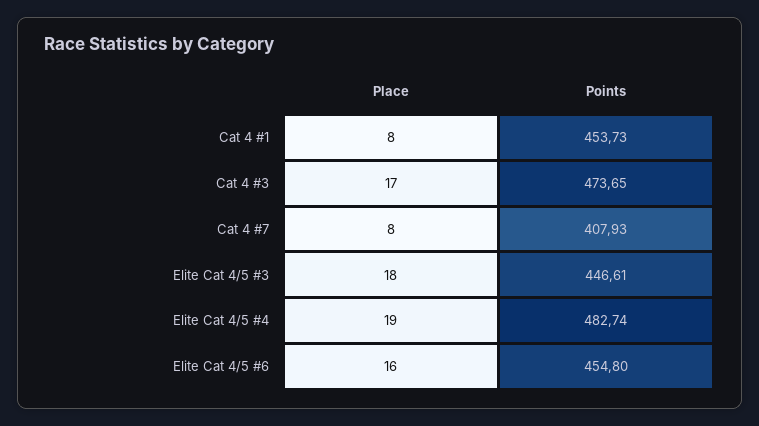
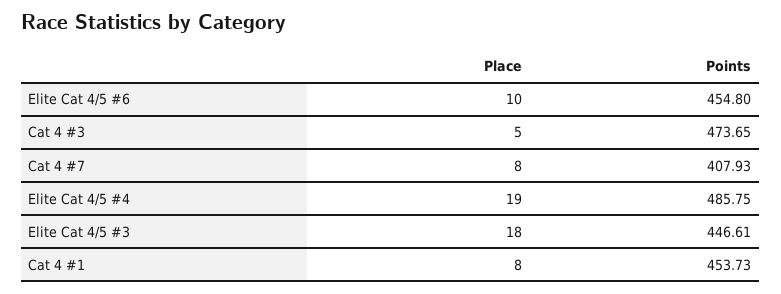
Place, Cat 4 #3: 17 -> 5
Points, Elite Cat 4/5 #4: 482.74 -> 485.75
Place, Elite Cat 4/5 #6: 16 -> 10

